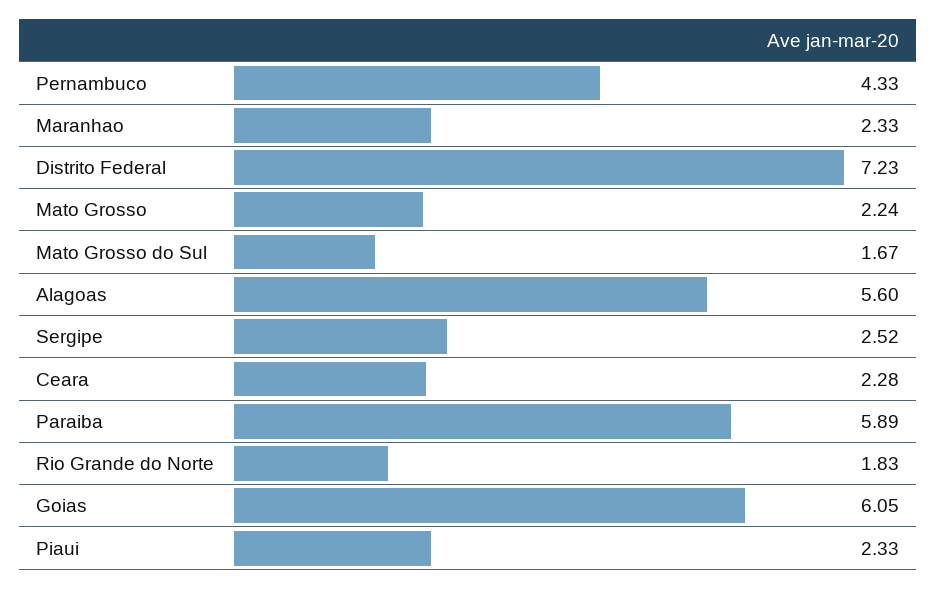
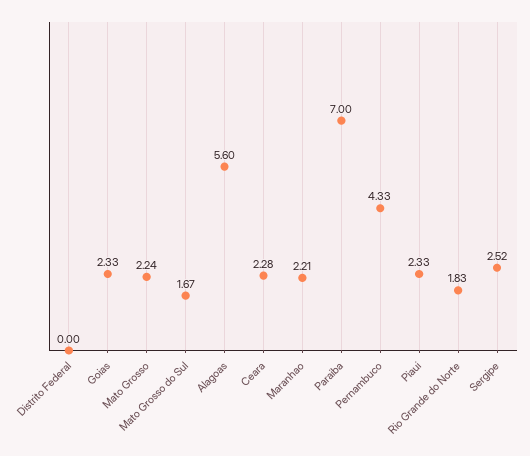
Maranhao: 2.33 -> 2.21
Distrito Federal: 7.23 -> 0
Paraiba: 5.89 -> 7
Goias: 6.05 -> 2.33

